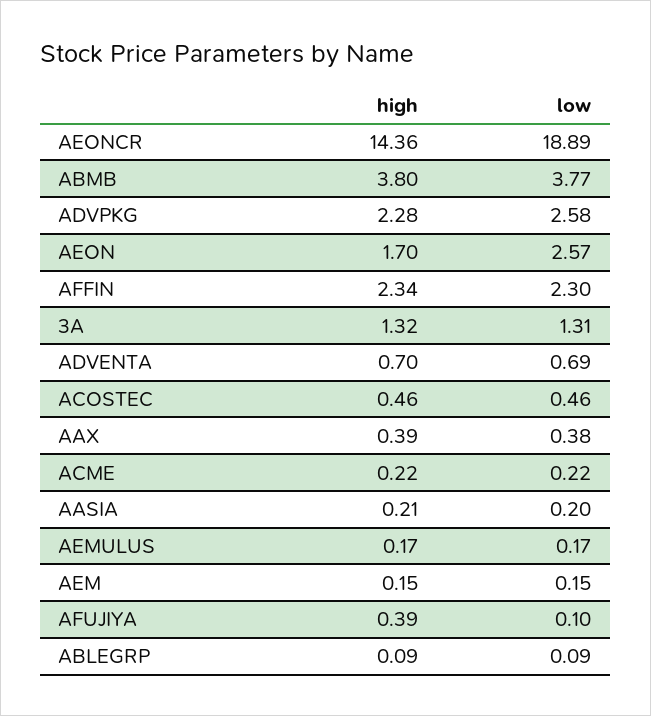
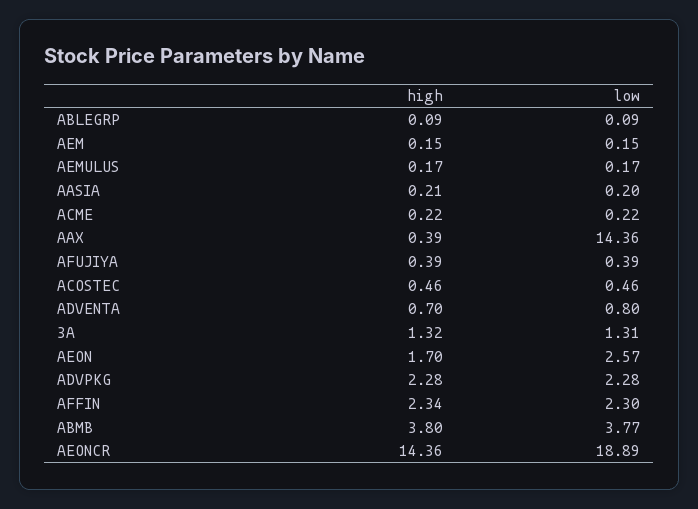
low, ADVPKG: 2.58 -> 2.28
low, ADVENTA: 0.69 -> 0.8
low, AAX: 0.38 -> 14.36
low, AFUJIYA: 0.1 -> 0.39

